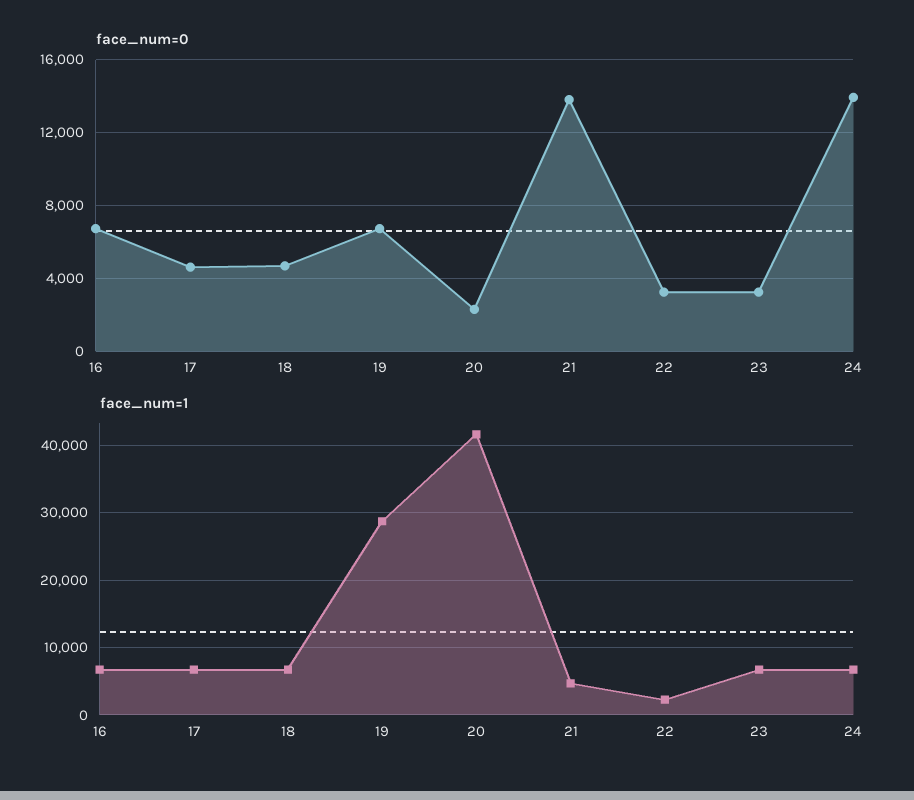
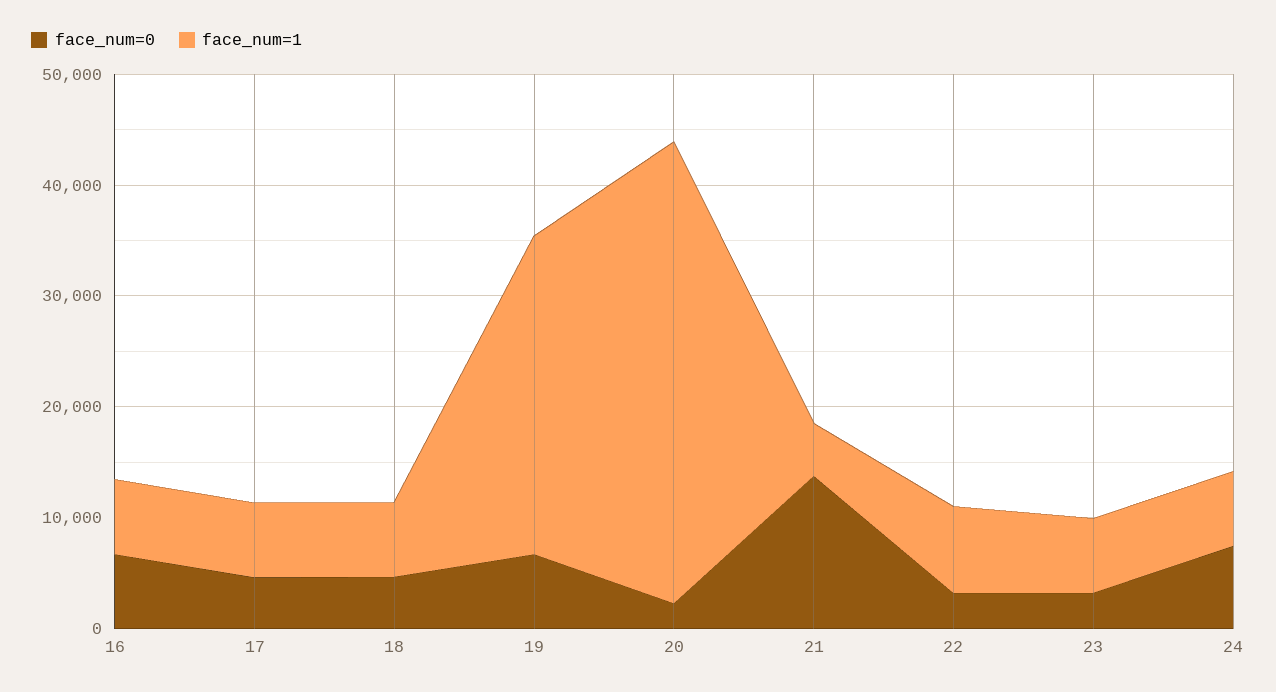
face_num=0, 24: 14000 -> 8000
face_num=1, 22: 2000 -> 8000

